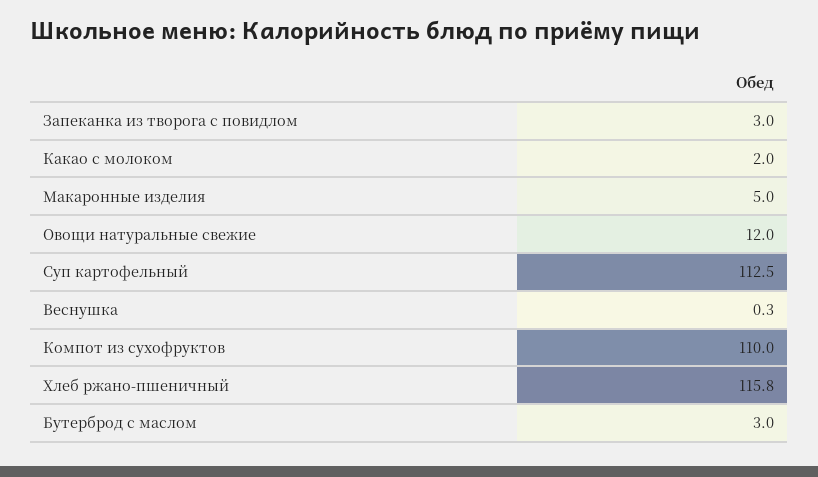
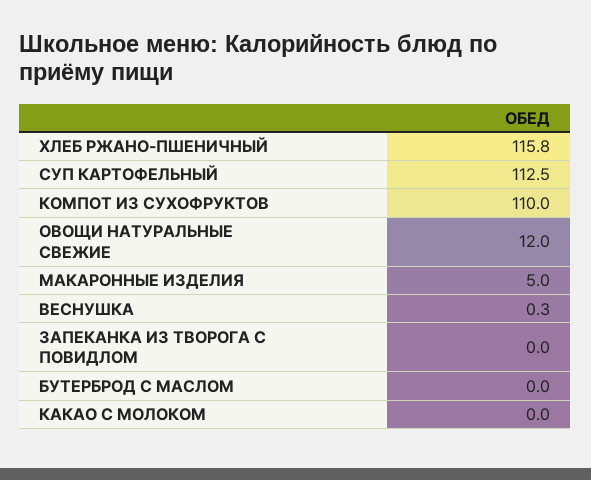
Запеканка из творога с повидлом: 3 -> 0
Какао с молоком: 2 -> 0
Бутерброд с маслом: 3 -> 0

